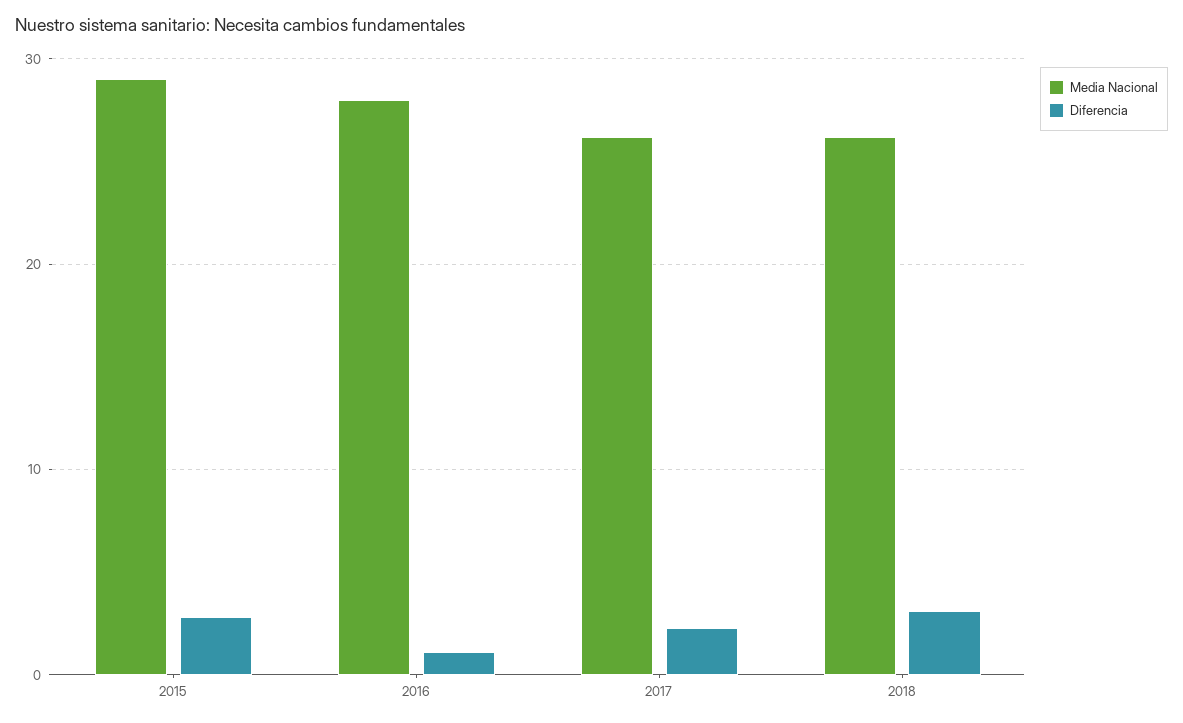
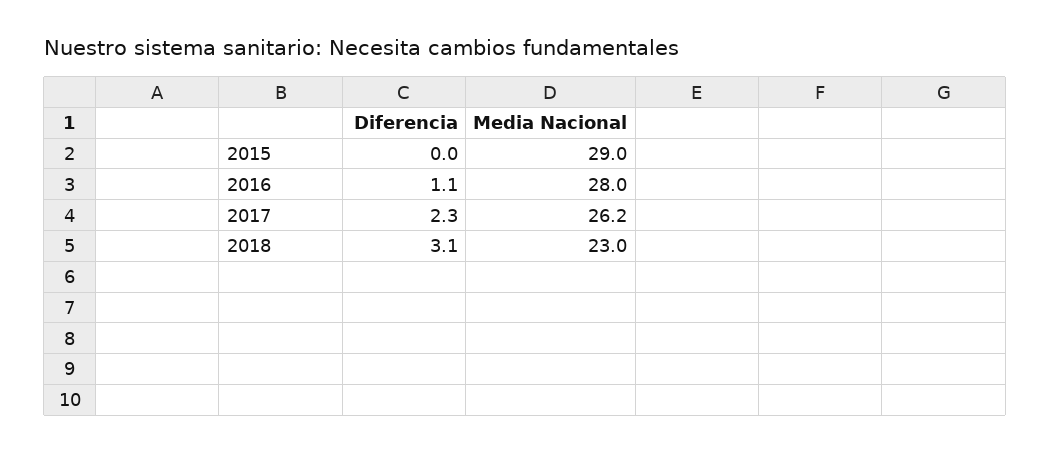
Diferencia, 2015: 3 -> 0
Media Nacional, 2018: 26 -> 23

